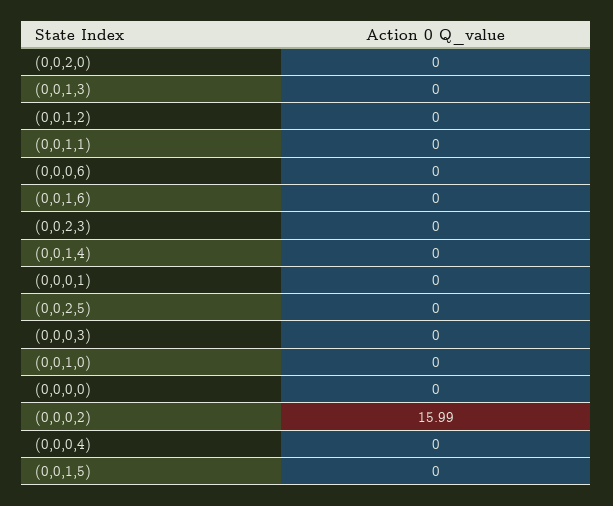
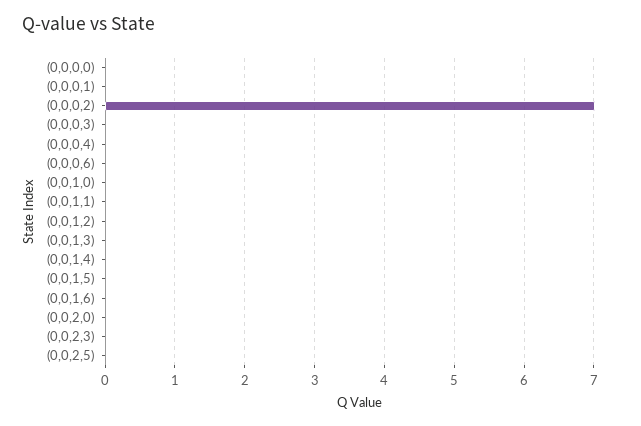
(0,0,0,2): 15.99 -> 7

